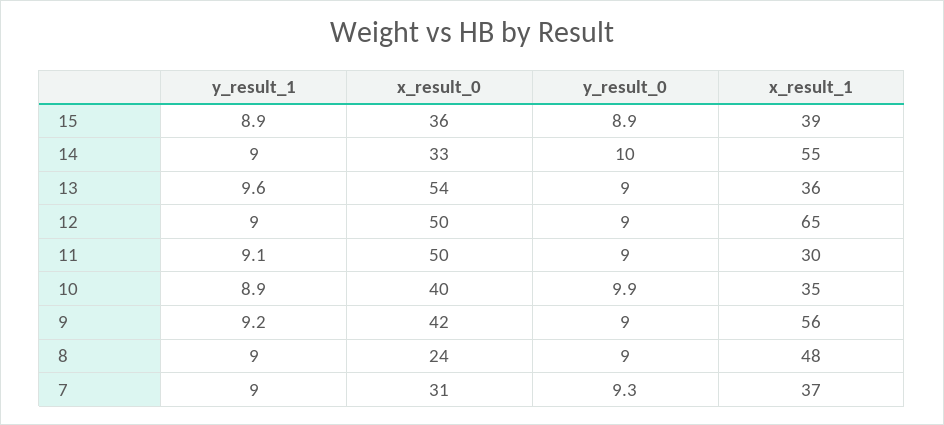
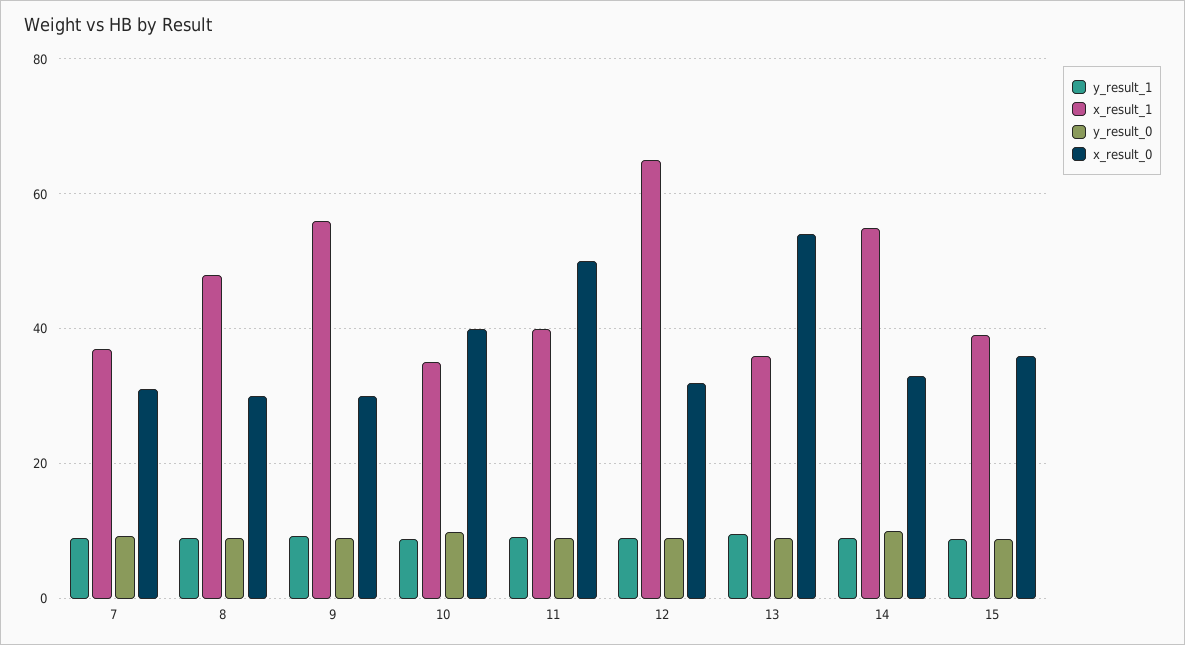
x_result_0, 12: 50 -> 32
x_result_1, 11: 30 -> 40
x_result_0, 9: 42 -> 30
x_result_0, 8: 24 -> 30

